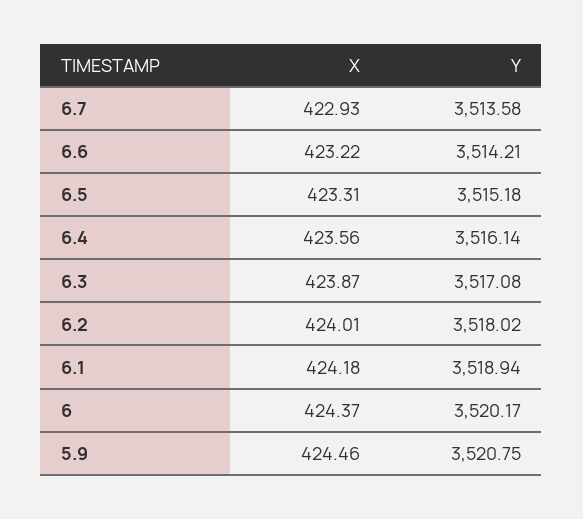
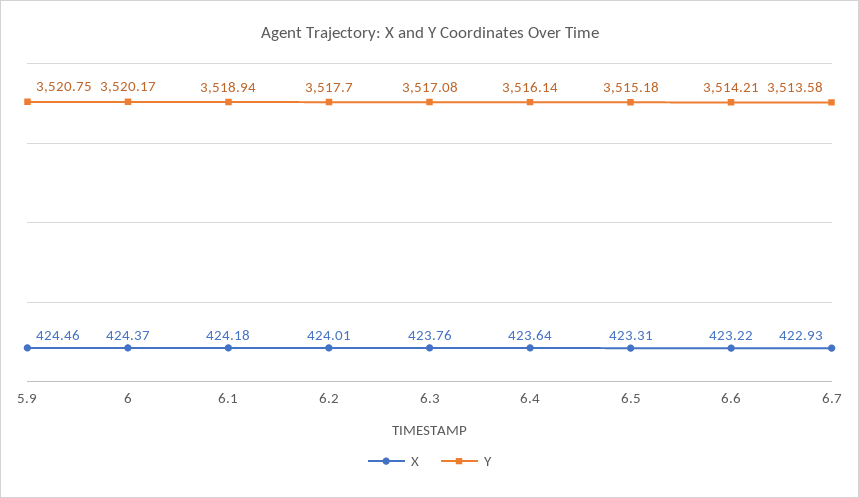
X, 6.4: 423.56 -> 423.64
X, 6.3: 423.87 -> 423.76
Y, 6.2: 3518.02 -> 3517.7

